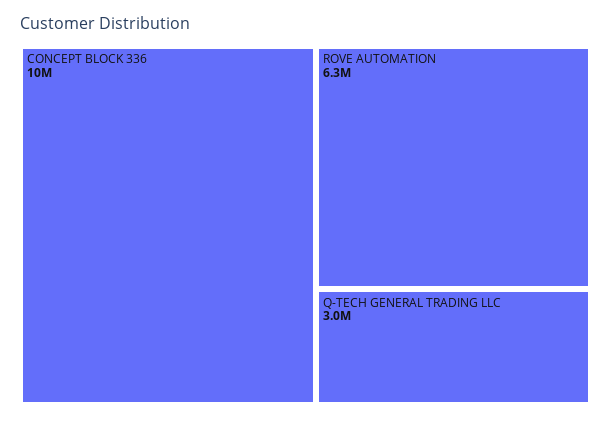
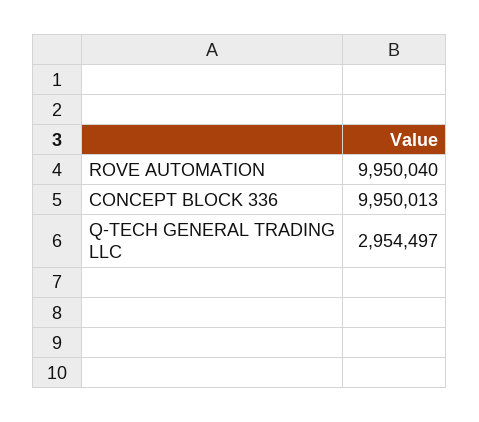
ROVE AUTOMATION: 6300000 -> 9950040

